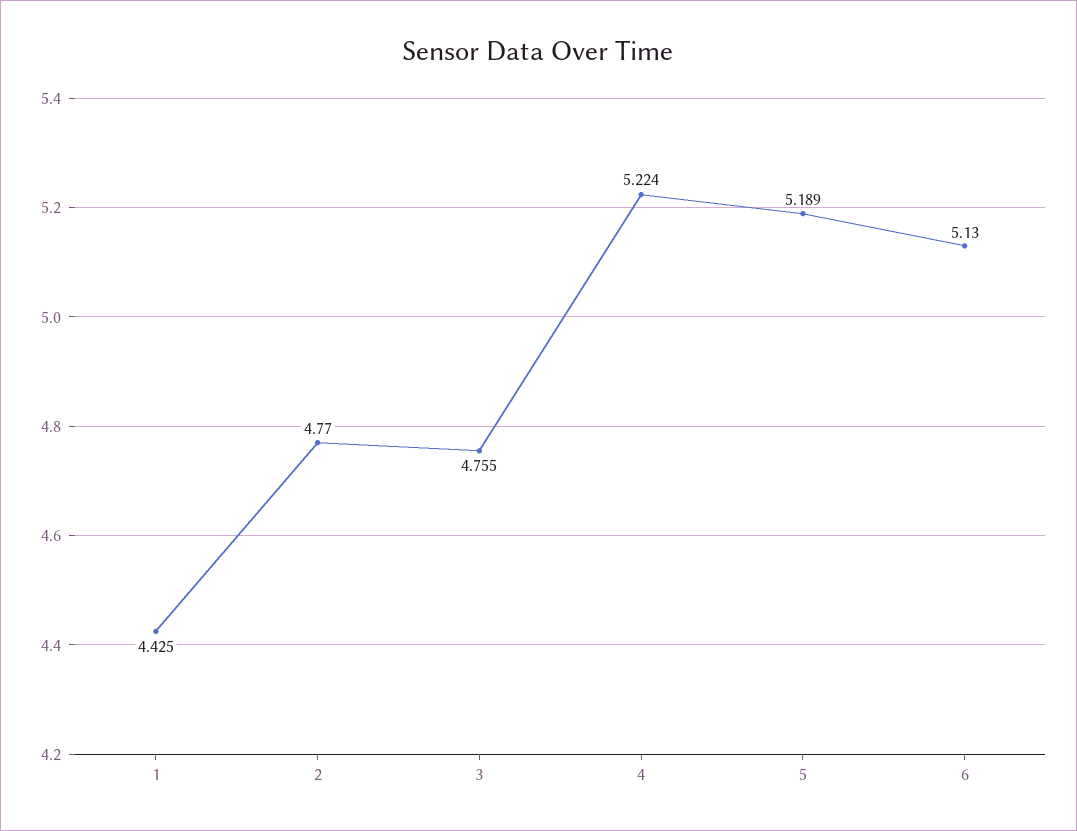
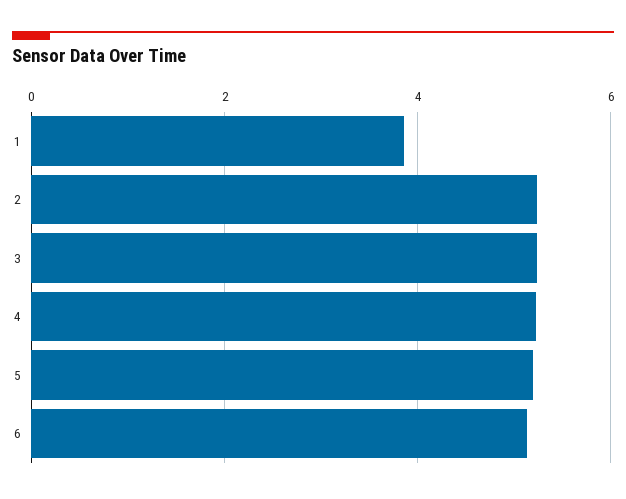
1: 4.425 -> 3.8
2: 4.77 -> 5.2
3: 4.755 -> 5.2

